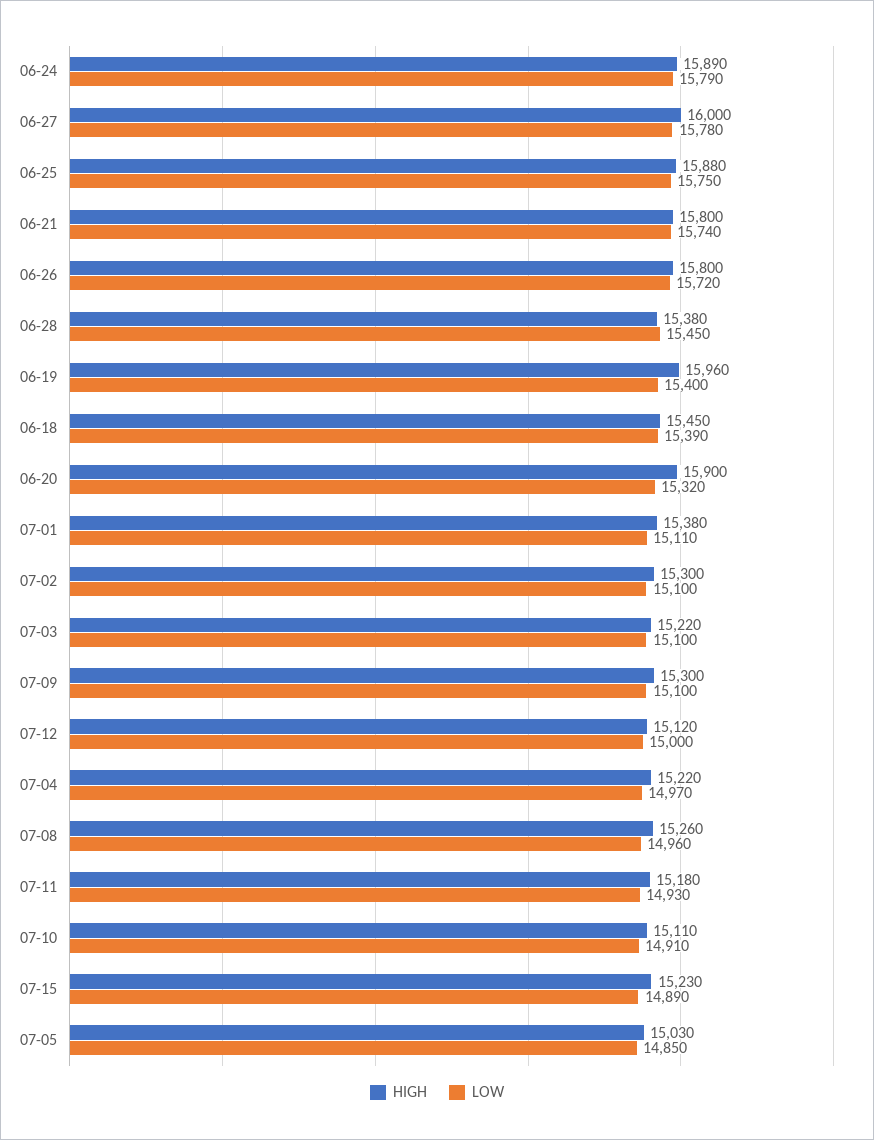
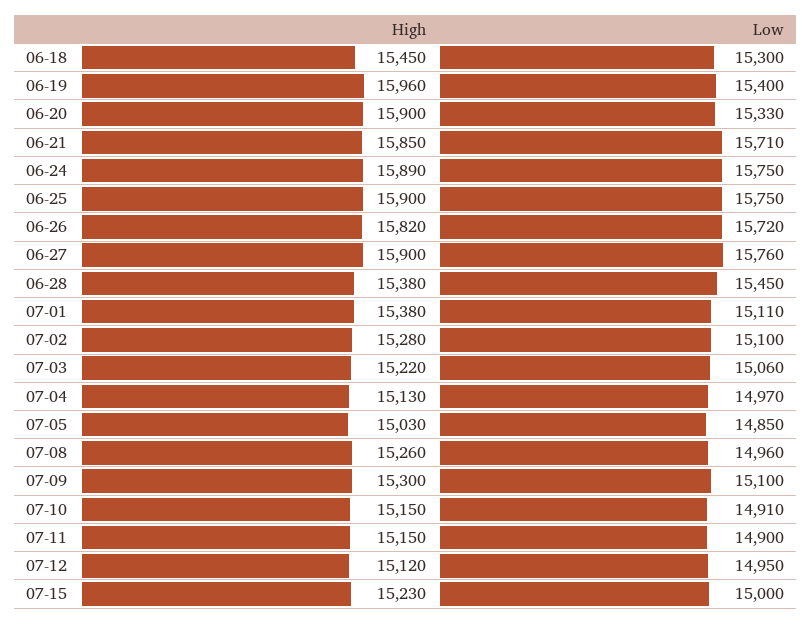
LOW, 06-24: 15790 -> 15750
HIGH, 06-27: 16000 -> 15900
LOW, 06-27: 15780 -> 15760
HIGH, 06-25: 15880 -> 15900
HIGH, 06-21: 15800 -> 15850
LOW, 06-21: 15740 -> 15710
HIGH, 06-26: 15800 -> 15820
LOW, 06-18: 15390 -> 15300
LOW, 06-20: 15320 -> 15330
HIGH, 07-02: 15300 -> 15280
LOW, 07-03: 15100 -> 15060
LOW, 07-12: 15000 -> 14950
HIGH, 07-04: 15220 -> 15130
HIGH, 07-11: 15180 -> 15150
LOW, 07-11: 14930 -> 14900
HIGH, 07-10: 15110 -> 15150
LOW, 07-15: 14890 -> 15000

